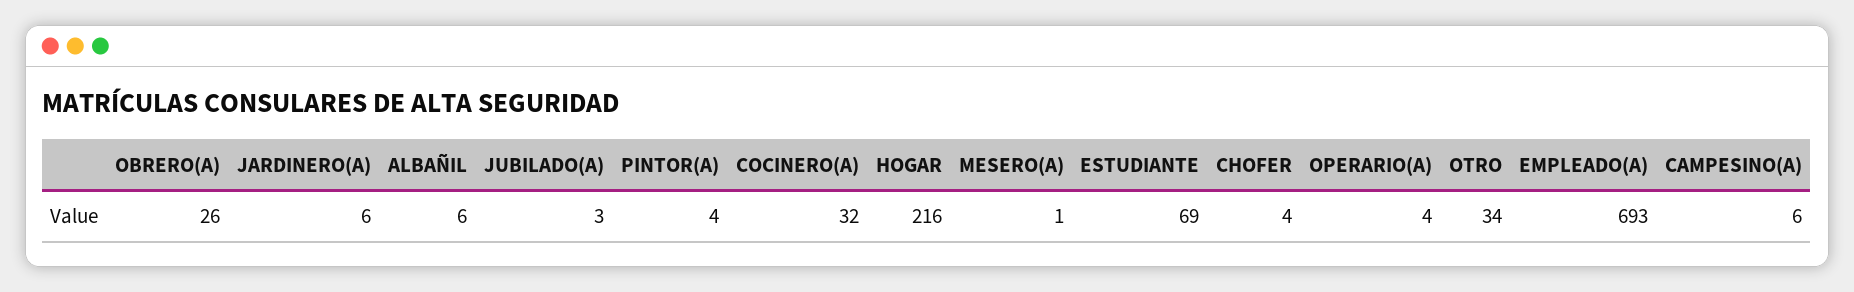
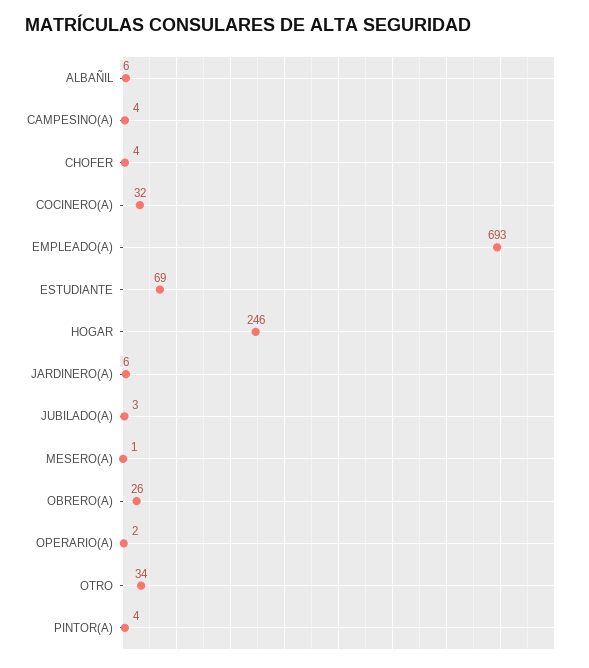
HOGAR: 216 -> 246
OPERARIO(A): 4 -> 2
CAMPESINO(A): 6 -> 4

